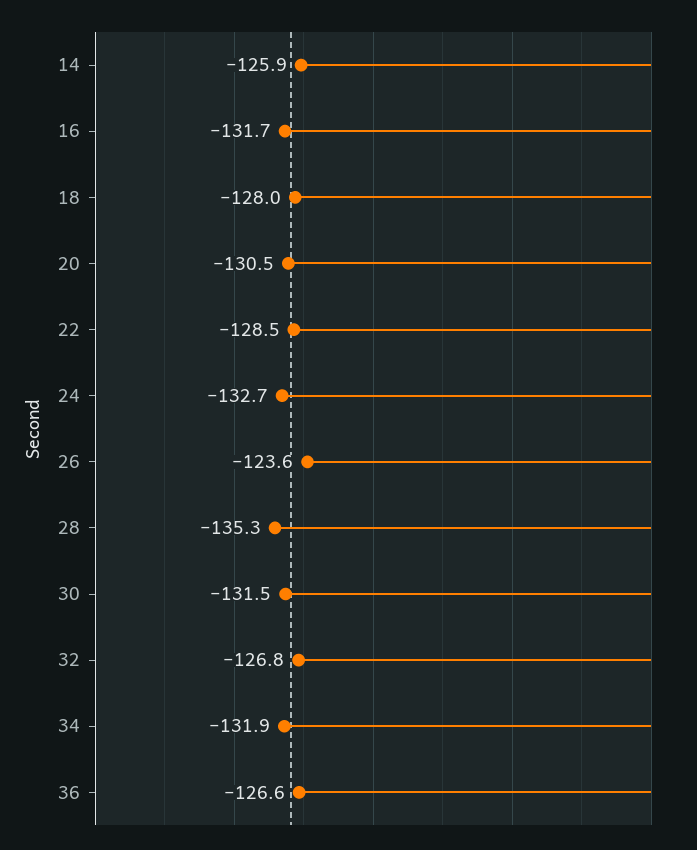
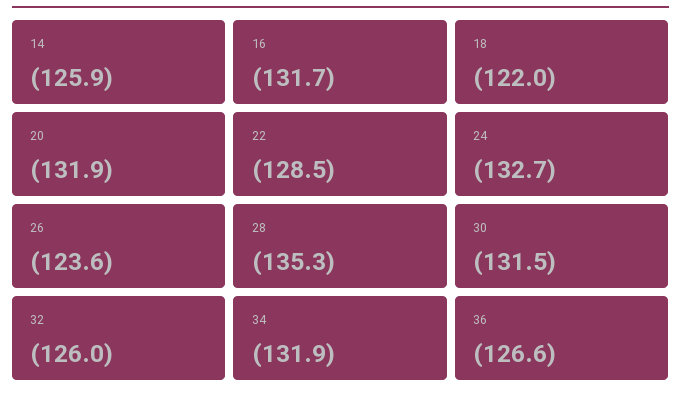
18: -128 -> -122
20: -130.5 -> -131.9
32: -126.8 -> -126

